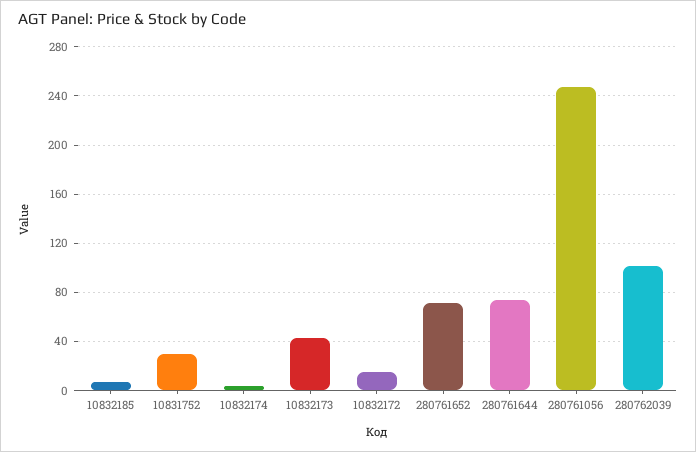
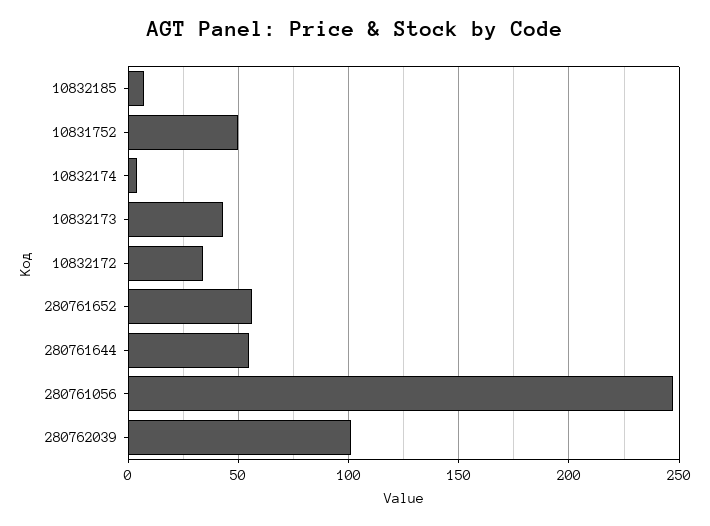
10831752: 30 -> 50
10832172: 15 -> 35
280761652: 70 -> 55
280761644: 75 -> 55

